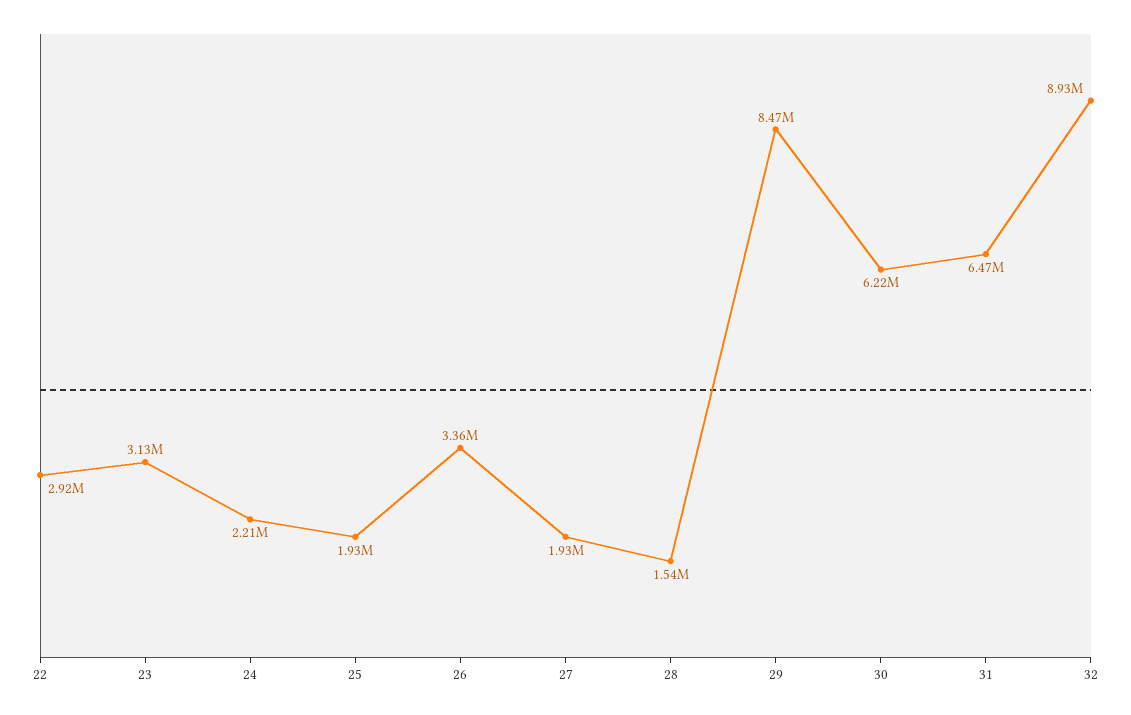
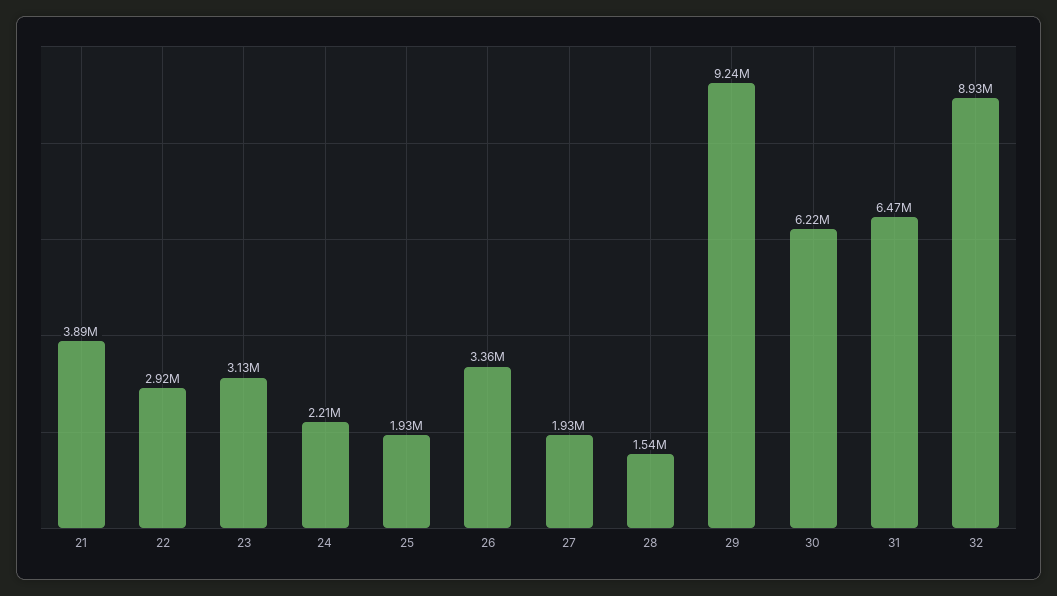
29: 8470000 -> 9240000
21: none -> 3890000

